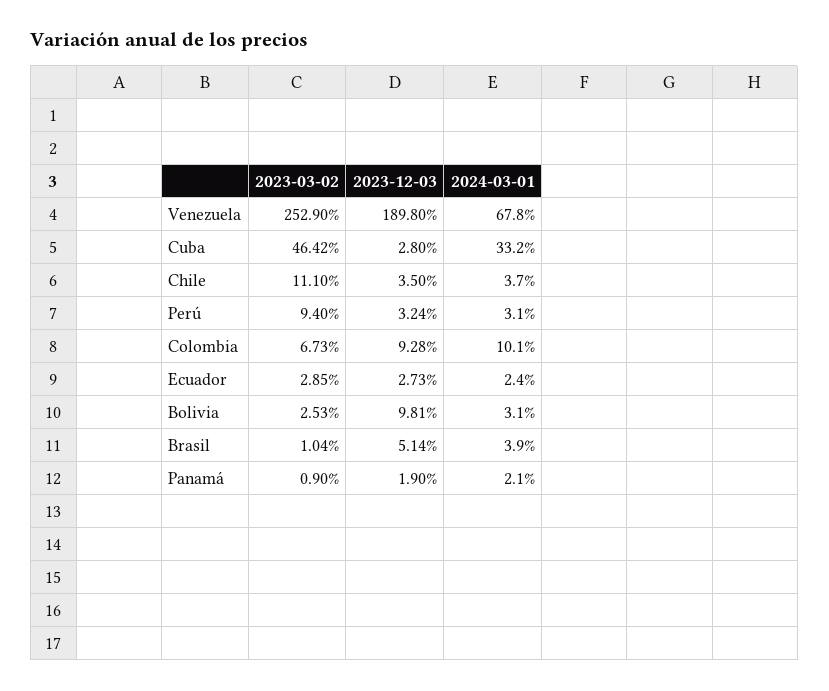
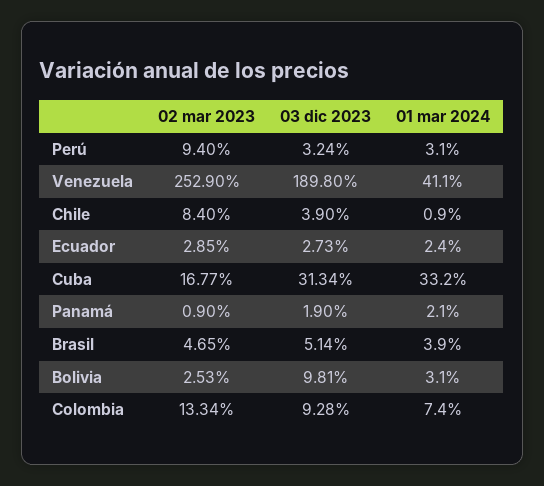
2024-03-01, Venezuela: 67.8 -> 41.1
2023-03-02, Cuba: 46.42 -> 16.77
2023-12-03, Cuba: 2.8 -> 31.34
2023-03-02, Chile: 11.1 -> 8.4
2023-12-03, Chile: 3.5 -> 3.9
2024-03-01, Chile: 3.7 -> 0.9
2023-03-02, Colombia: 6.73 -> 13.34
2024-03-01, Colombia: 10.1 -> 7.4
2023-03-02, Brasil: 1.04 -> 4.65

